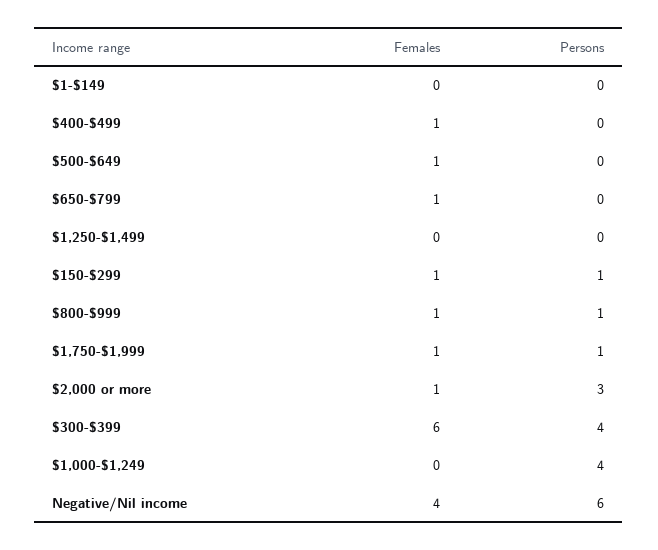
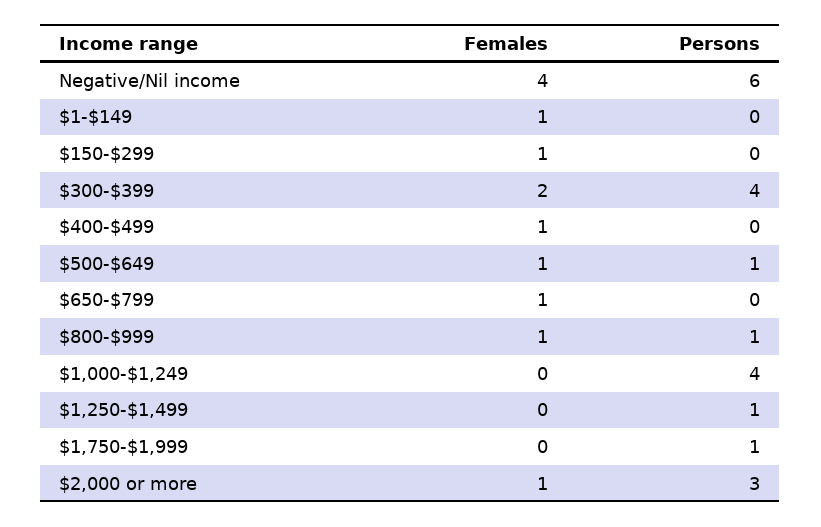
Females, $1-$149: 0 -> 1
Persons, $500-$649: 0 -> 1
Persons, $1,250-$1,499: 0 -> 1
Persons, $150-$299: 1 -> 0
Females, $1,750-$1,999: 1 -> 0
Females, $300-$399: 6 -> 2

